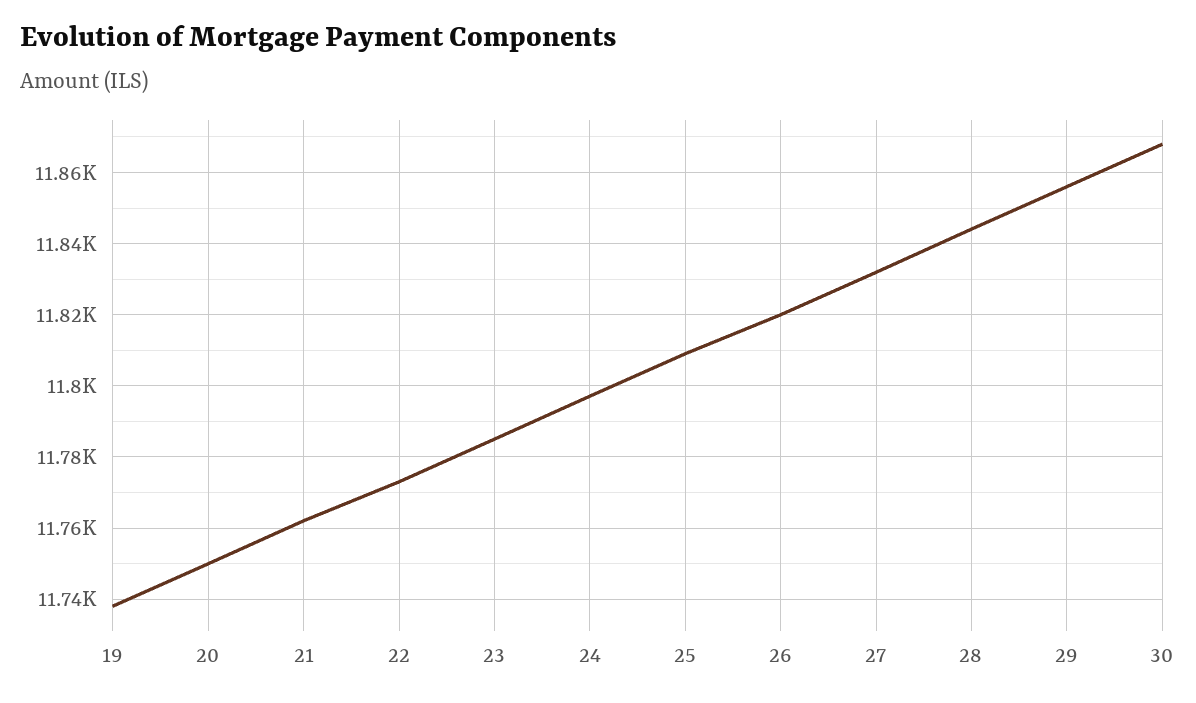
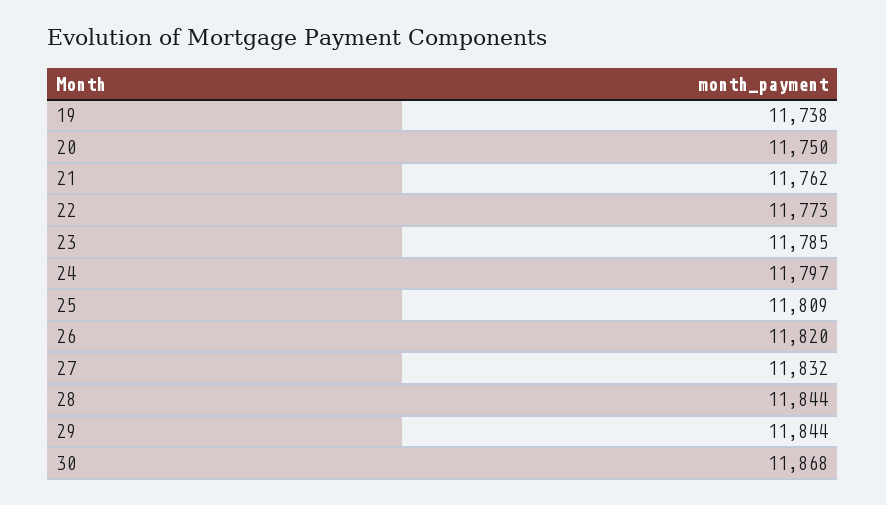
29: 11855 -> 11844

